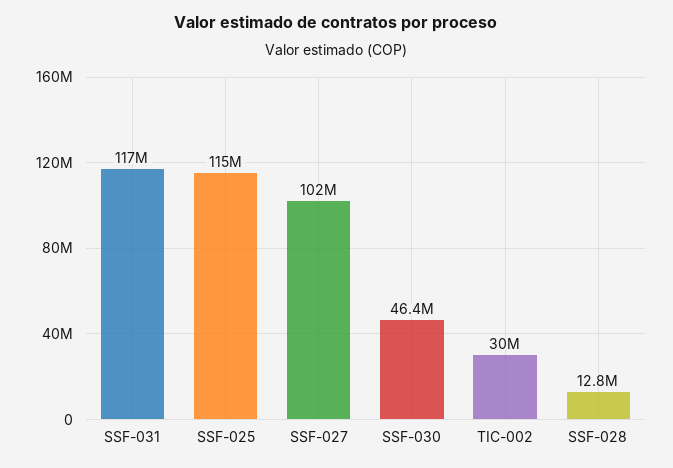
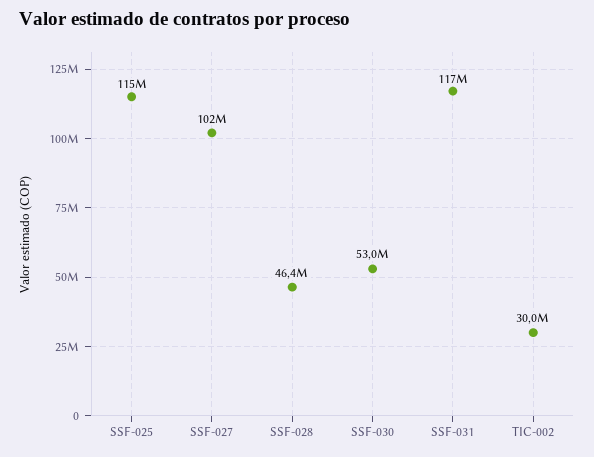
SSF-030: 46400000 -> 53000000
SSF-028: 12800000 -> 46400000

